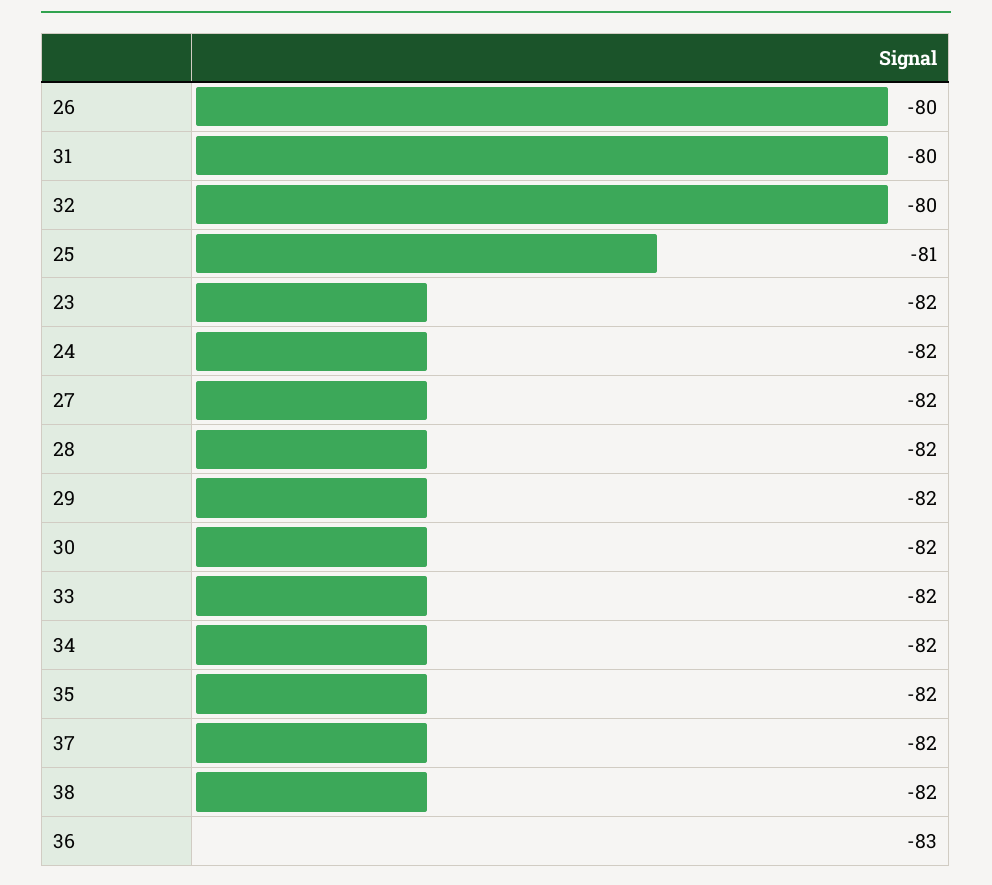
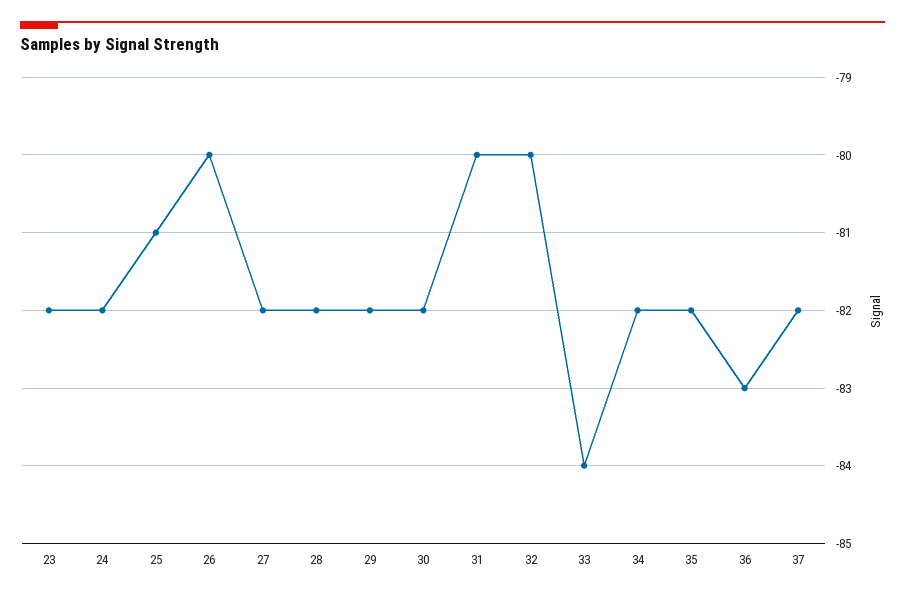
33: -82 -> -84
38: -82 -> none

